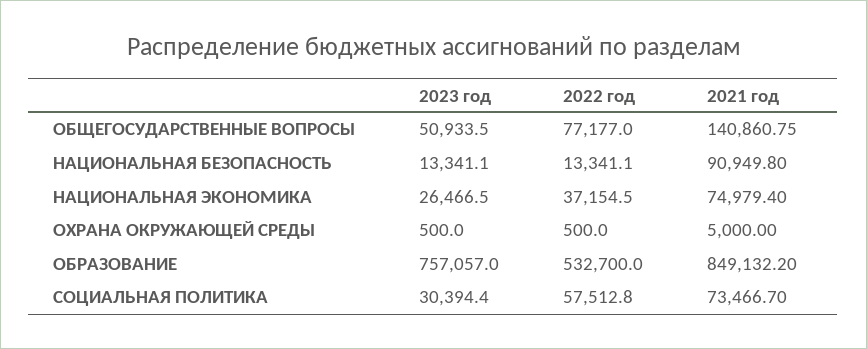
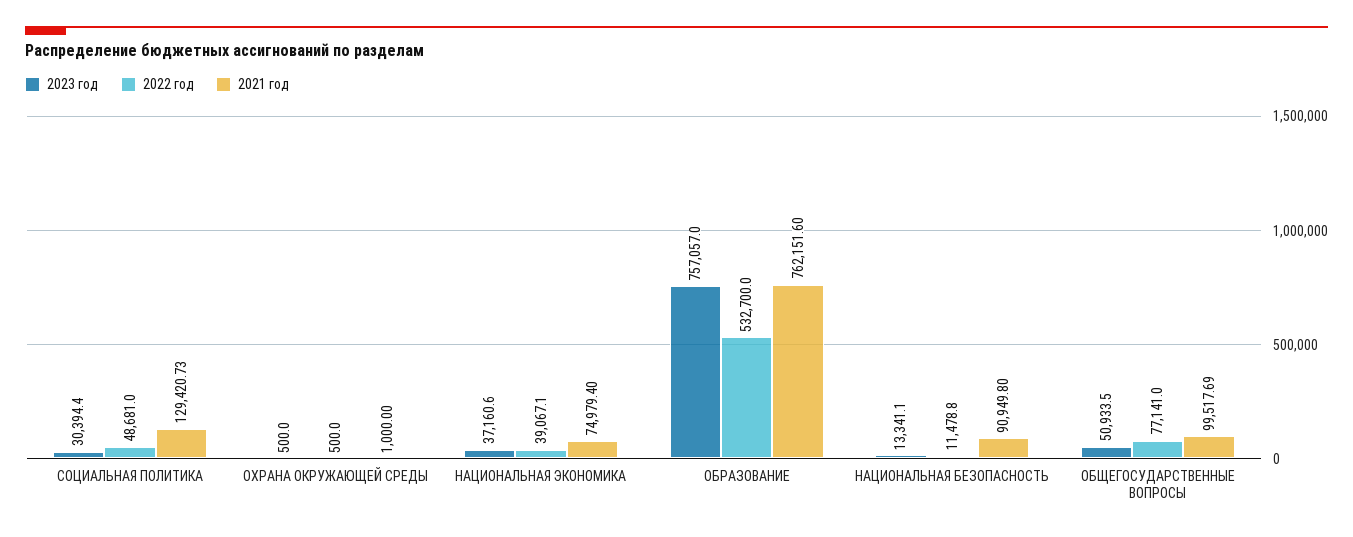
2022 год, ОБЩЕГОСУДАРСТВЕННЫЕ ВОПРОСЫ: 77177 -> 77141
2021 год, ОБЩЕГОСУДАРСТВЕННЫЕ ВОПРОСЫ: 140860.75 -> 99517.69
2022 год, НАЦИОНАЛЬНАЯ БЕЗОПАСНОСТЬ: 13341.1 -> 11478.8
2023 год, НАЦИОНАЛЬНАЯ ЭКОНОМИКА: 26466.5 -> 37160.6
2022 год, НАЦИОНАЛЬНАЯ ЭКОНОМИКА: 37154.5 -> 39067.1
2021 год, ОХРАНА ОКРУЖАЮЩЕЙ СРЕДЫ: 5000 -> 1000
2021 год, ОБРАЗОВАНИЕ: 849132.2 -> 762151.6
2022 год, СОЦИАЛЬНАЯ ПОЛИТИКА: 57512.8 -> 48681
2021 год, СОЦИАЛЬНАЯ ПОЛИТИКА: 73466.7 -> 129420.73

